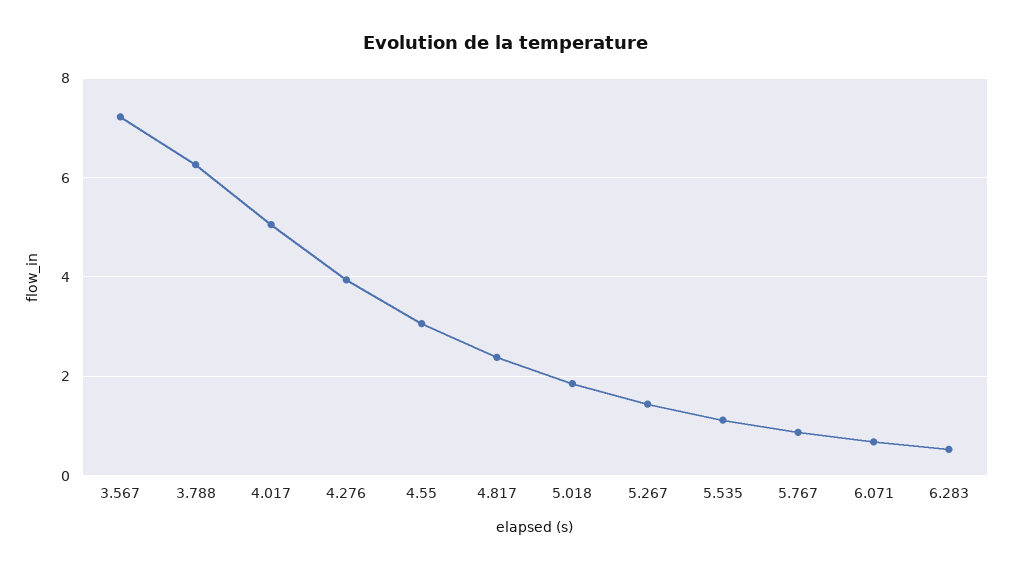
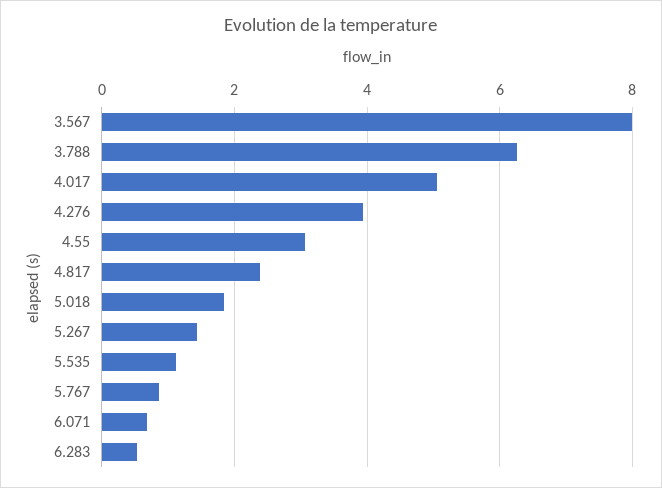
3.567: 7.2 -> 8

